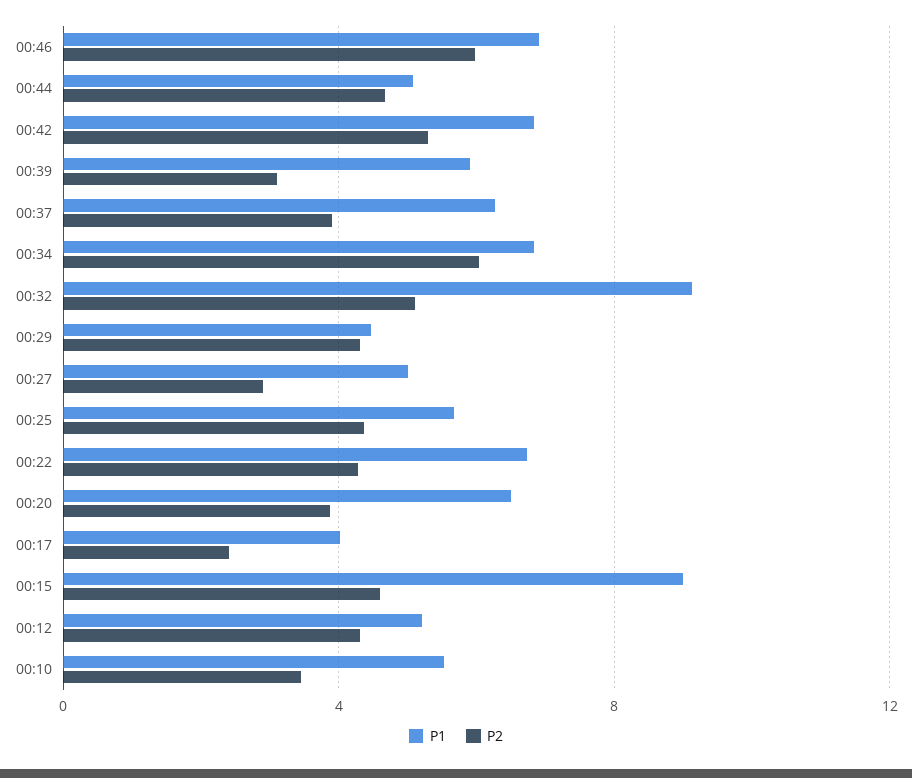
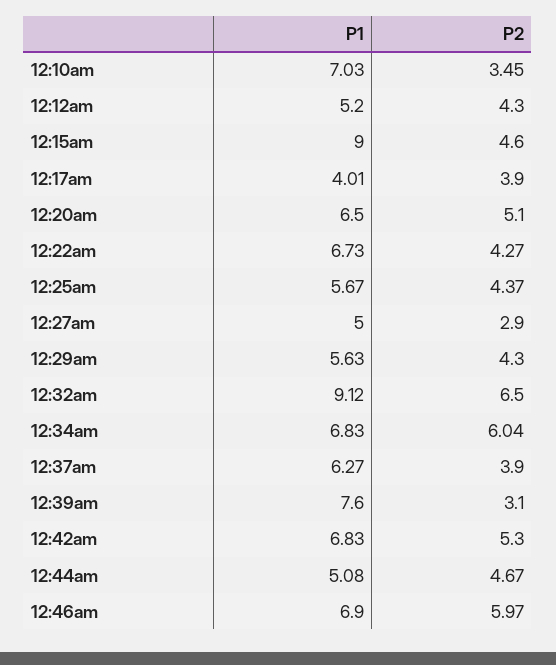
P1, 00:39: 6 -> 7.6
P2, 00:32: 5 -> 6.5
P1, 00:29: 4.5 -> 5.63
P2, 00:20: 4 -> 5.1
P2, 00:17: 2.5 -> 3.9
P1, 00:10: 5.5 -> 7.03

